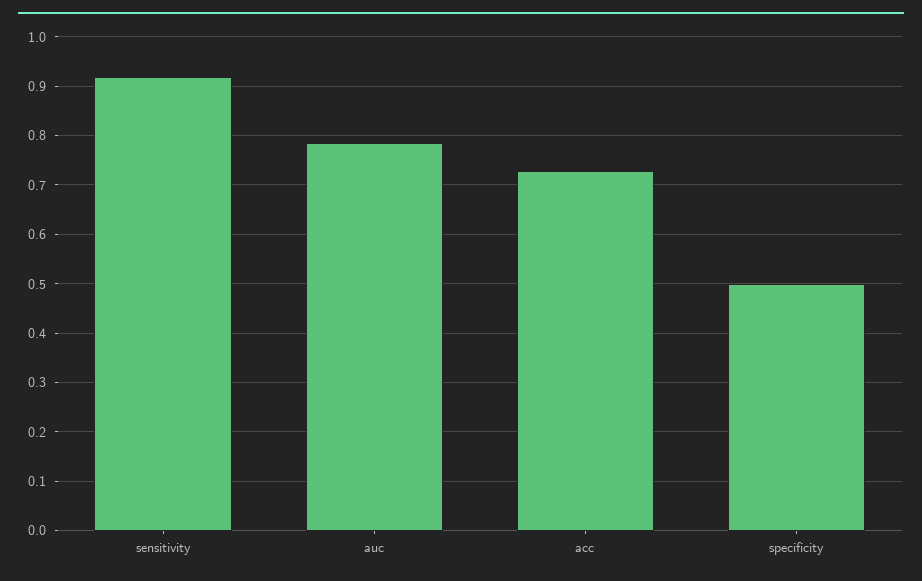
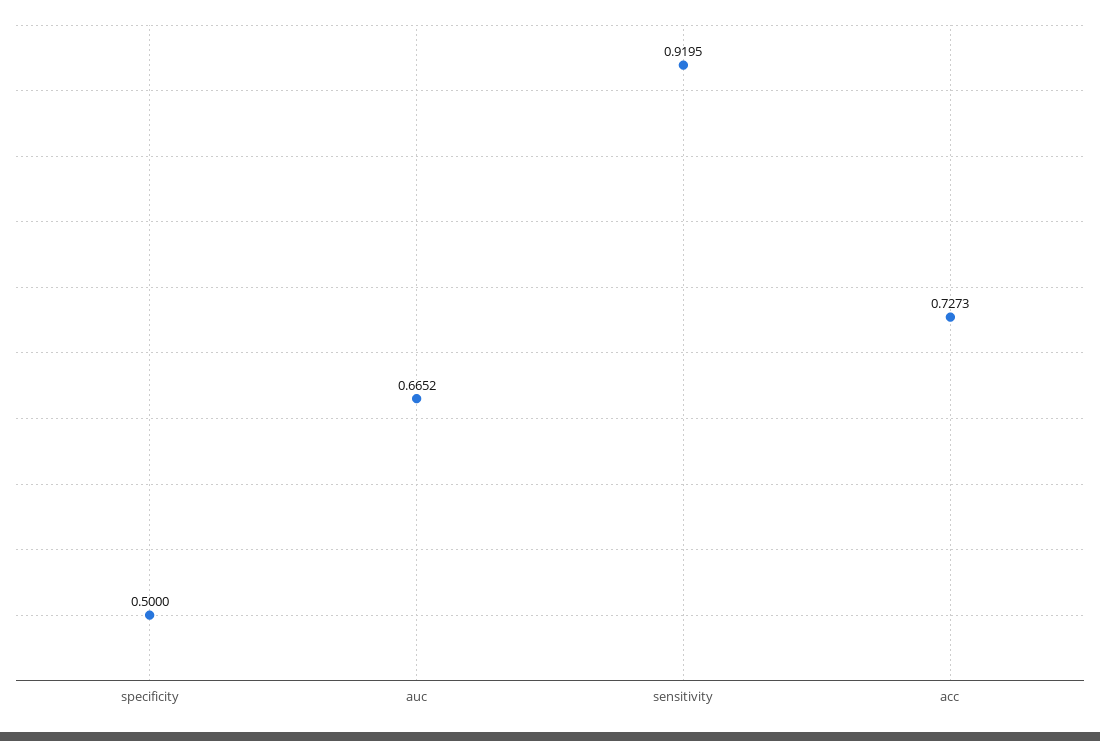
auc: 0.78 -> 0.6652

